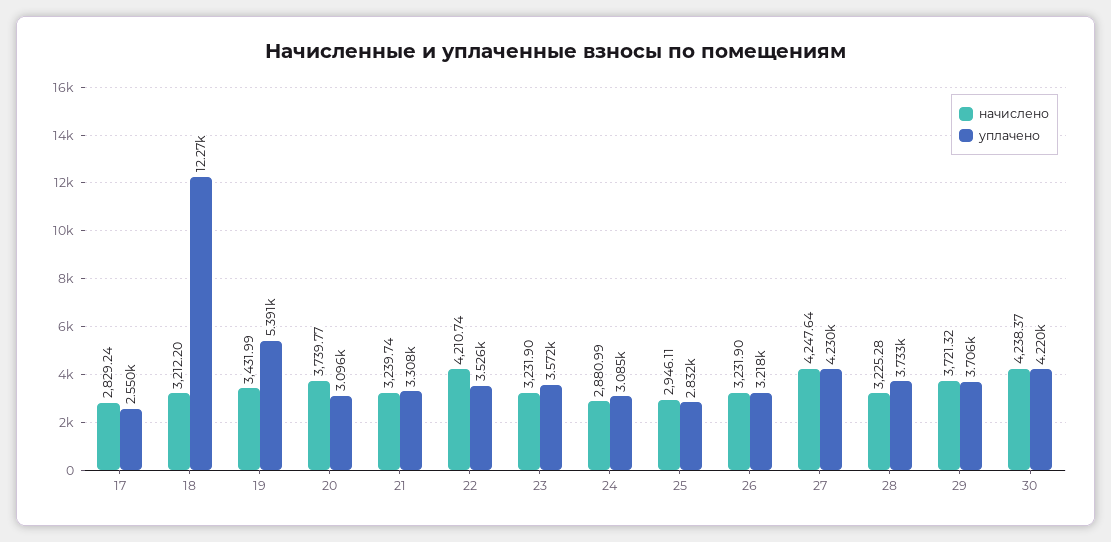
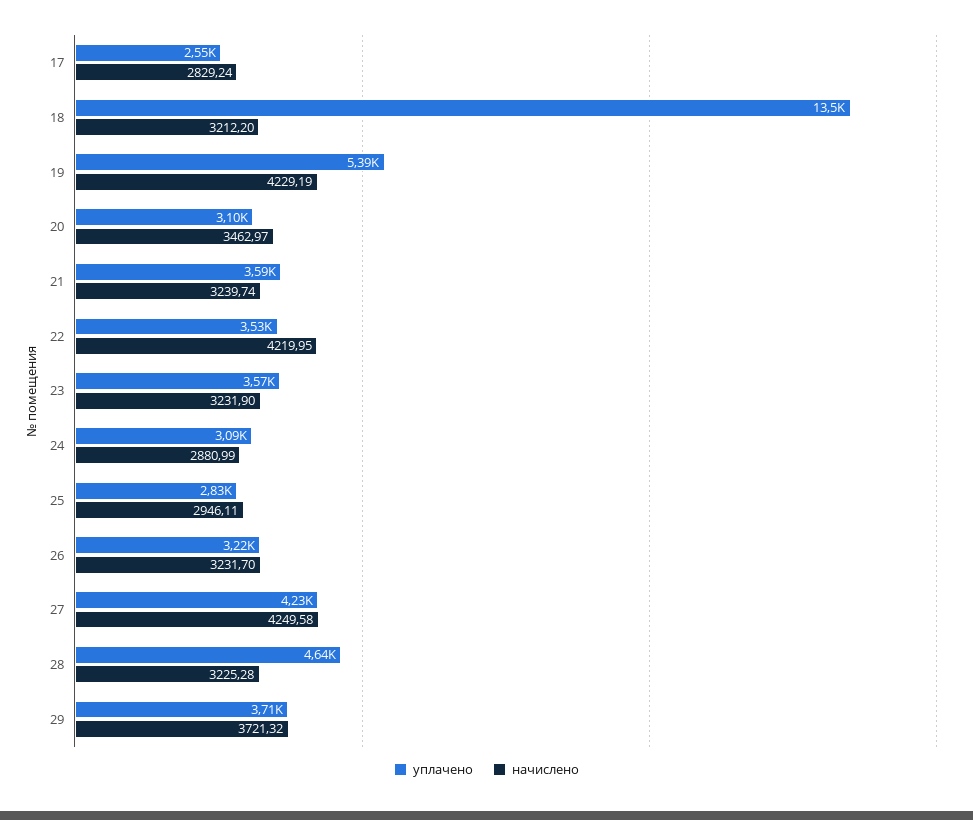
уплачено, 18: 12270 -> 13500
начислено, 19: 3431.99 -> 4229.19
начислено, 20: 3739.77 -> 3462.97
уплачено, 21: 3308 -> 3590
начислено, 22: 4210.74 -> 4219.95
начислено, 26: 3231.9 -> 3231.7
начислено, 27: 4247.64 -> 4249.58
уплачено, 28: 3733 -> 4640
начислено, 30: 4238.37 -> none
уплачено, 30: 4220 -> none

